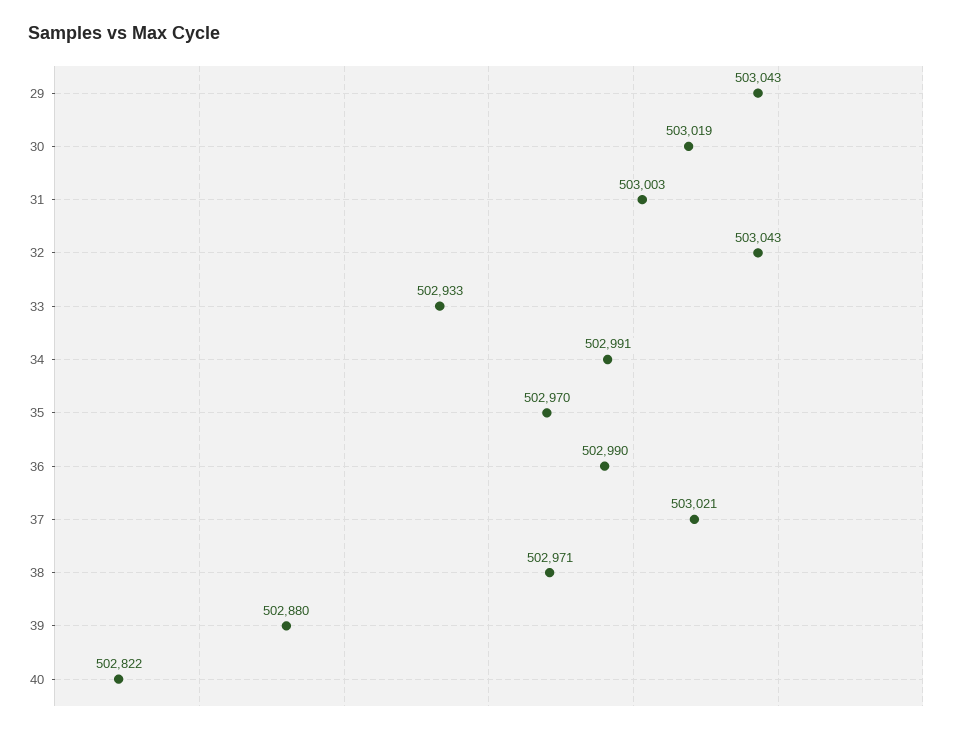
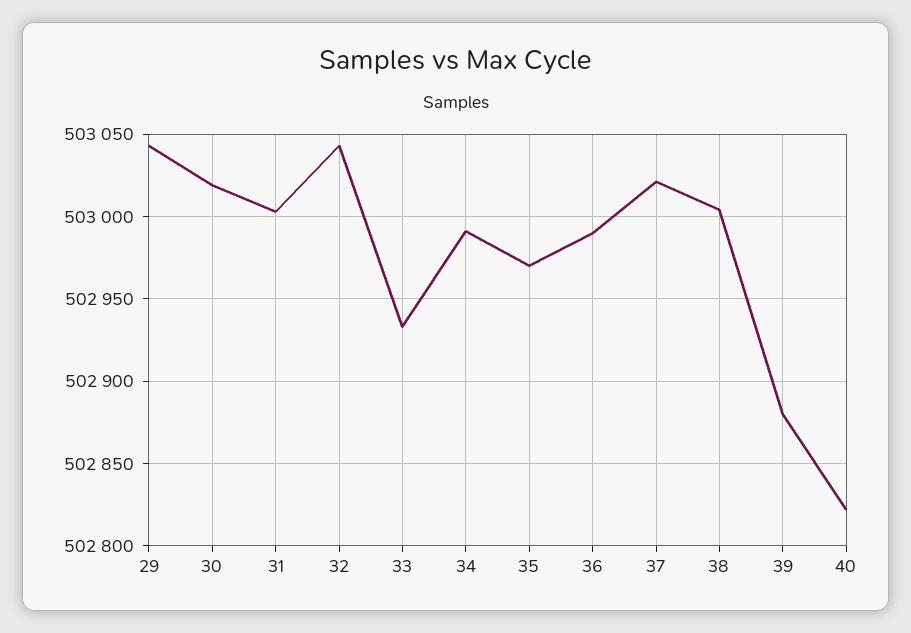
38: 502971 -> 503005

